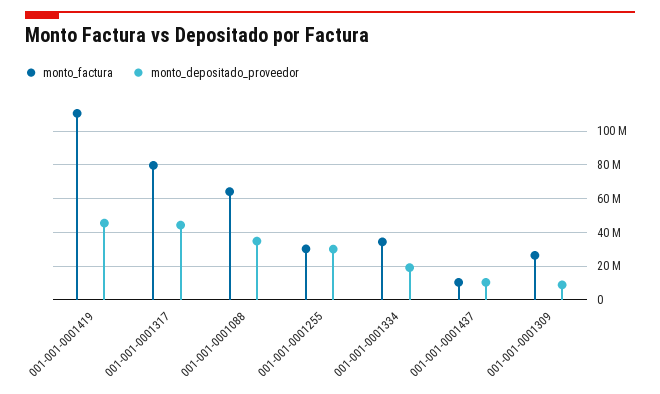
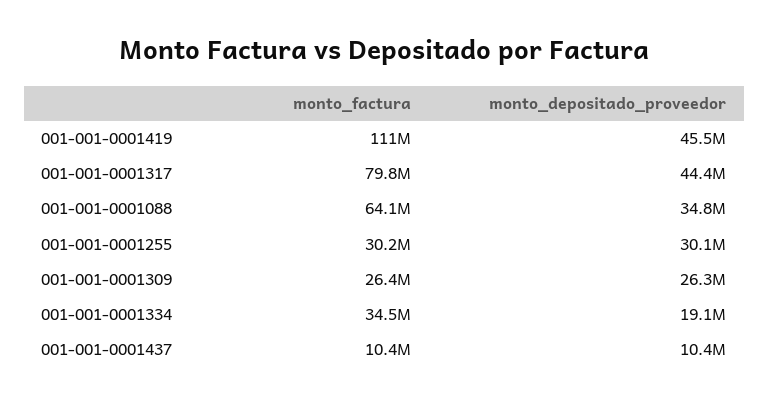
monto_depositado_proveedor, 001-001-0001309: 10000000 -> 26300000

